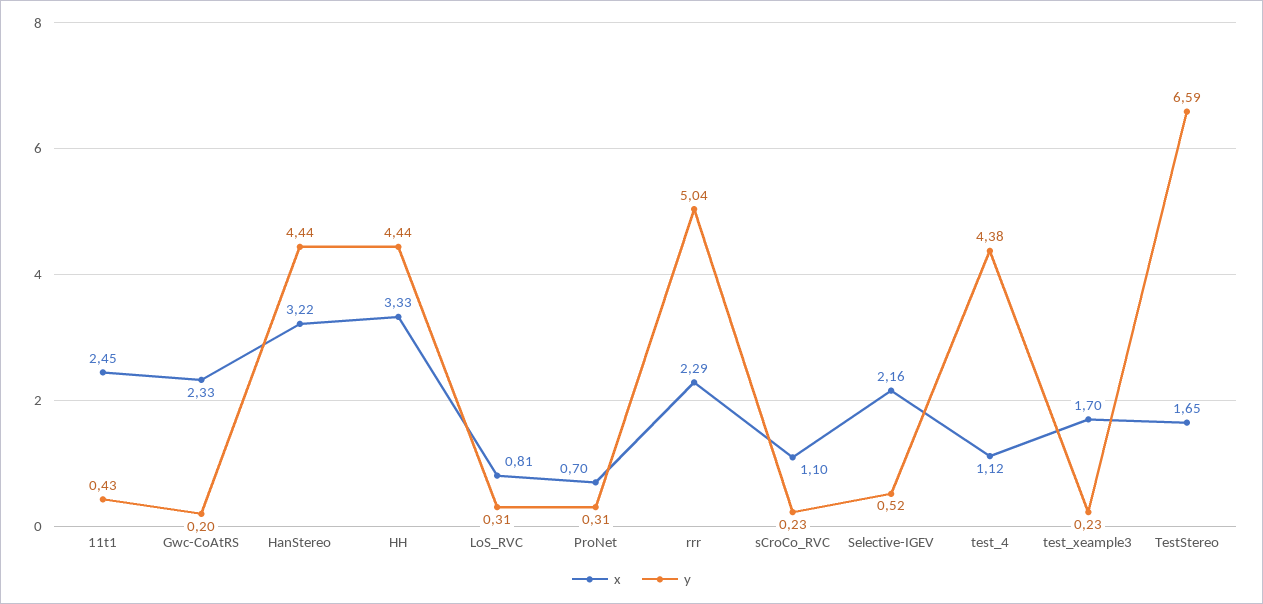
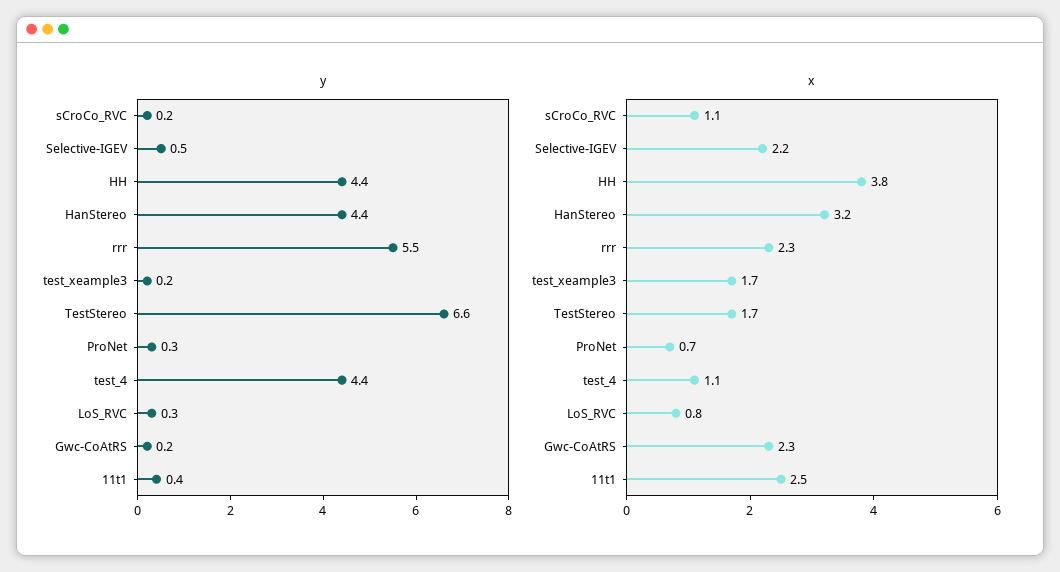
x, HH: 3.33 -> 3.8
y, rrr: 5.04 -> 5.5

